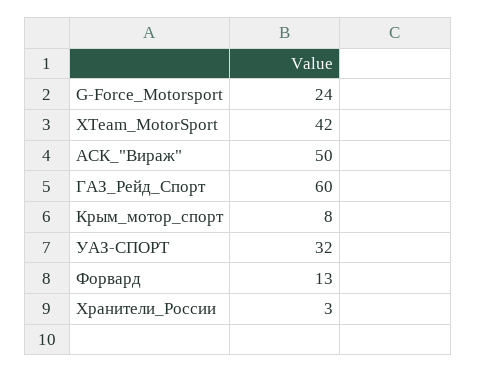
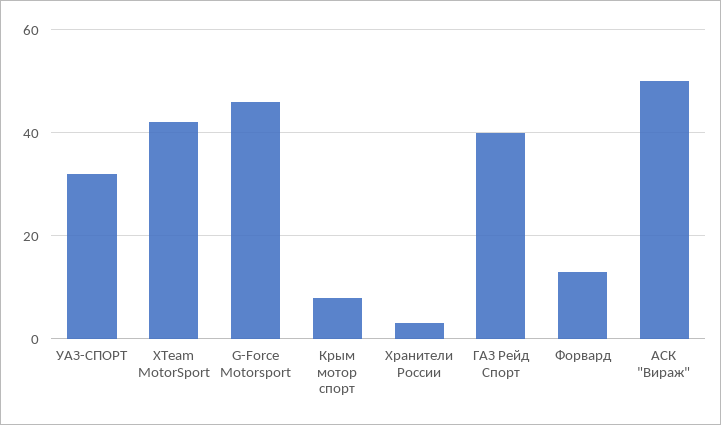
G-Force_Motorsport: 24 -> 45
ГАЗ_Рейд_Спорт: 60 -> 40

